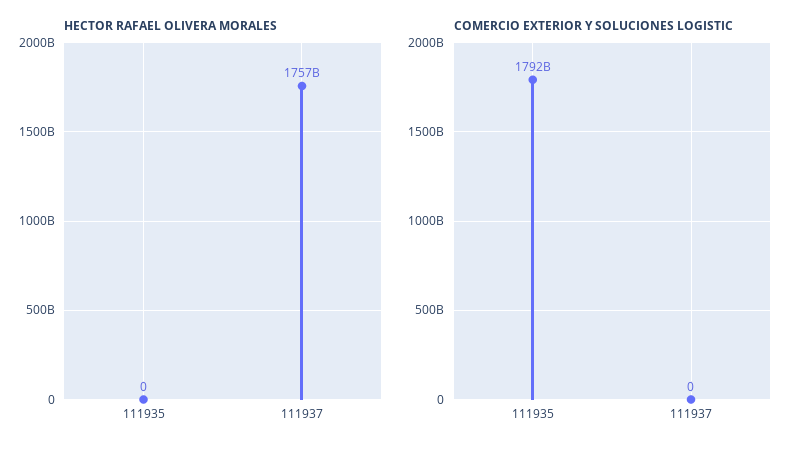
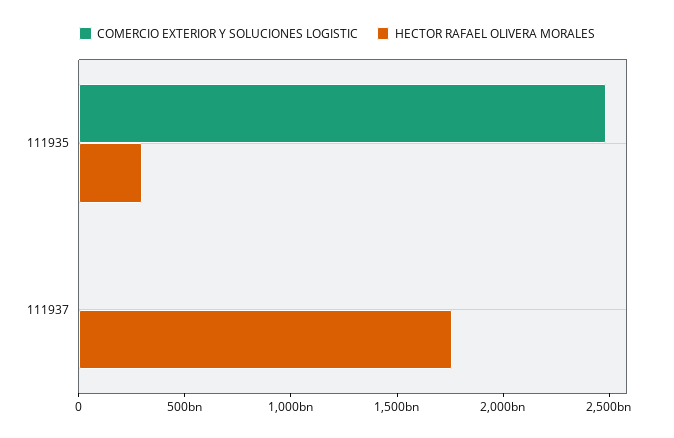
HECTOR RAFAEL OLIVERA MORALES, 111935: 0 -> 300000000000
COMERCIO EXTERIOR Y SOLUCIONES LOGISTIC, 111935: 1792000000000 -> 2500000000000

